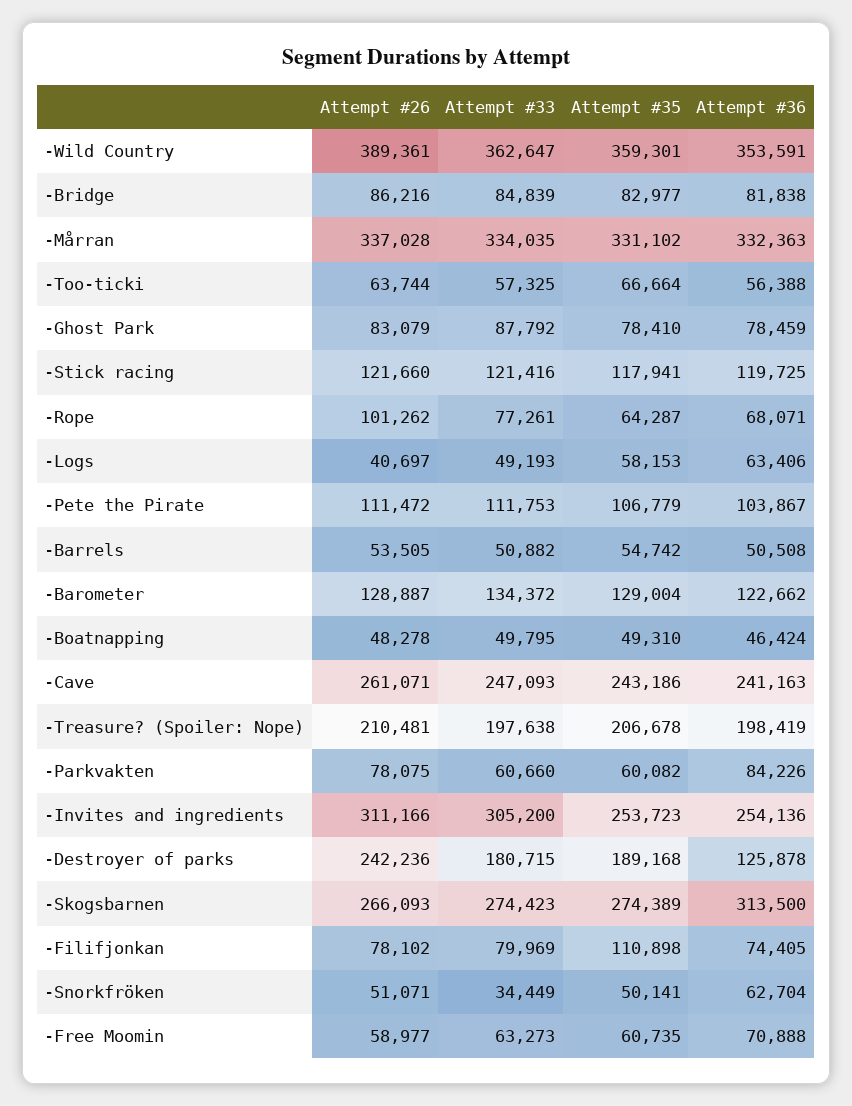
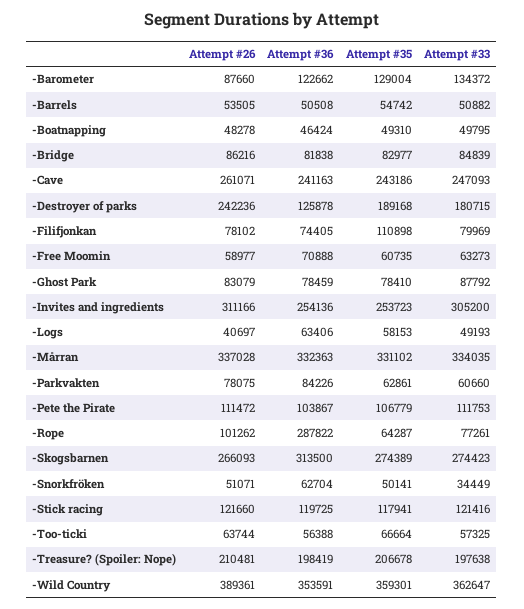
Attempt #36, -Rope: 68071 -> 287822
Attempt #26, -Barometer: 128887 -> 87660
Attempt #35, -Parkvakten: 60082 -> 62861

